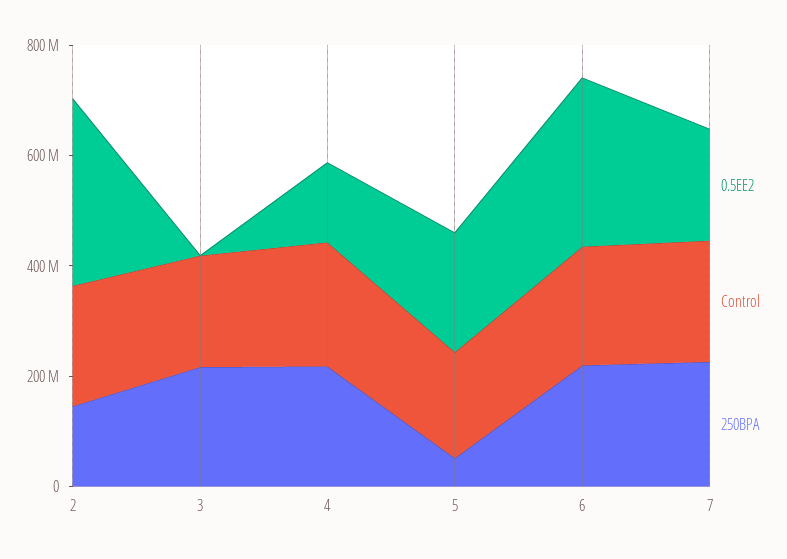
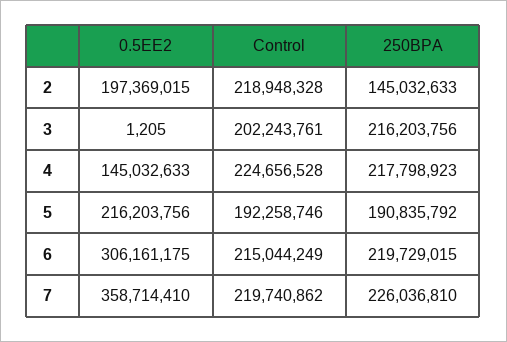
0.5EE2, 2: 350000000 -> 197369015
250BPA, 5: 50000000 -> 190835792
0.5EE2, 7: 200000000 -> 358714410

